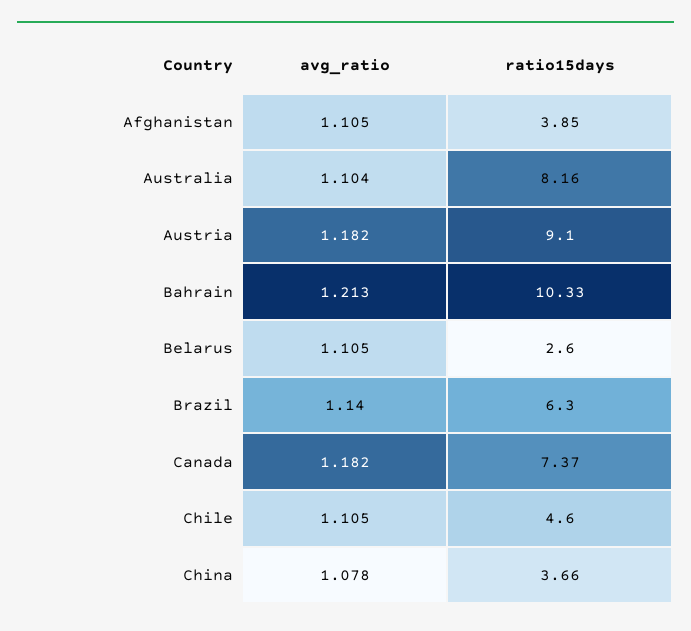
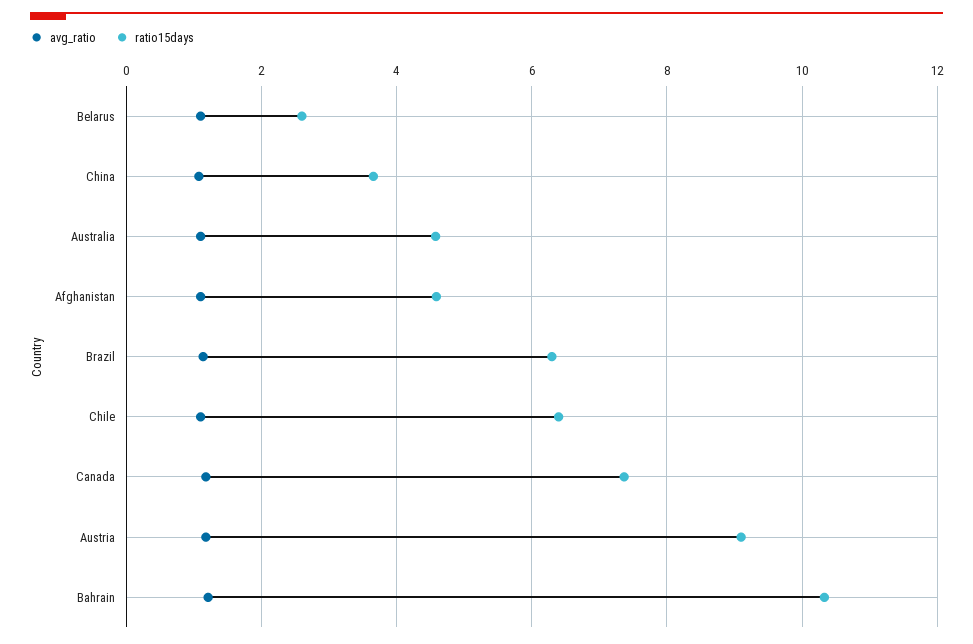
ratio15days, Afghanistan: 3.85 -> 4.6
ratio15days, Australia: 8.16 -> 4.6
ratio15days, Chile: 4.6 -> 6.4

